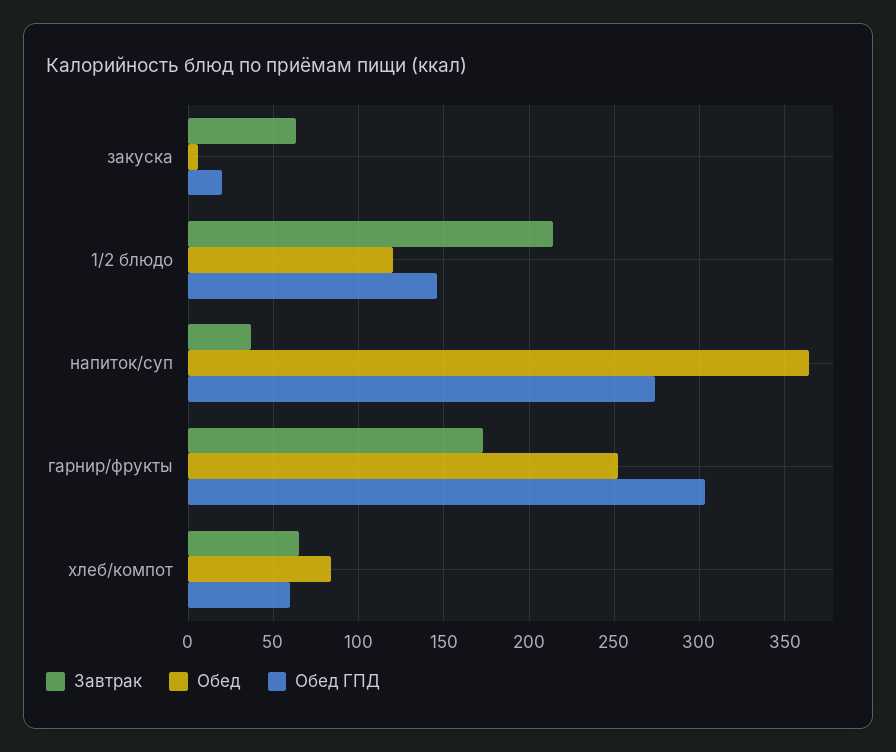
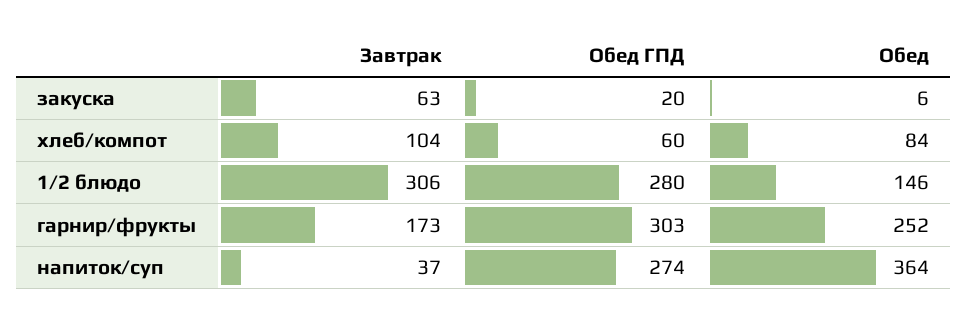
Завтрак, 1/2 блюдо: 215 -> 306
Обед, 1/2 блюдо: 120 -> 146
Обед ГПД, 1/2 блюдо: 145 -> 280
Завтрак, хлеб/компот: 65 -> 104

